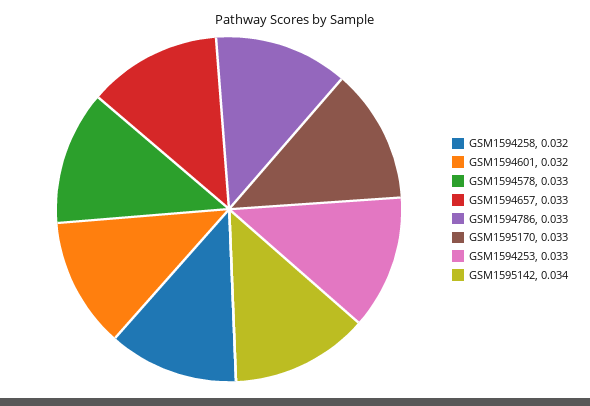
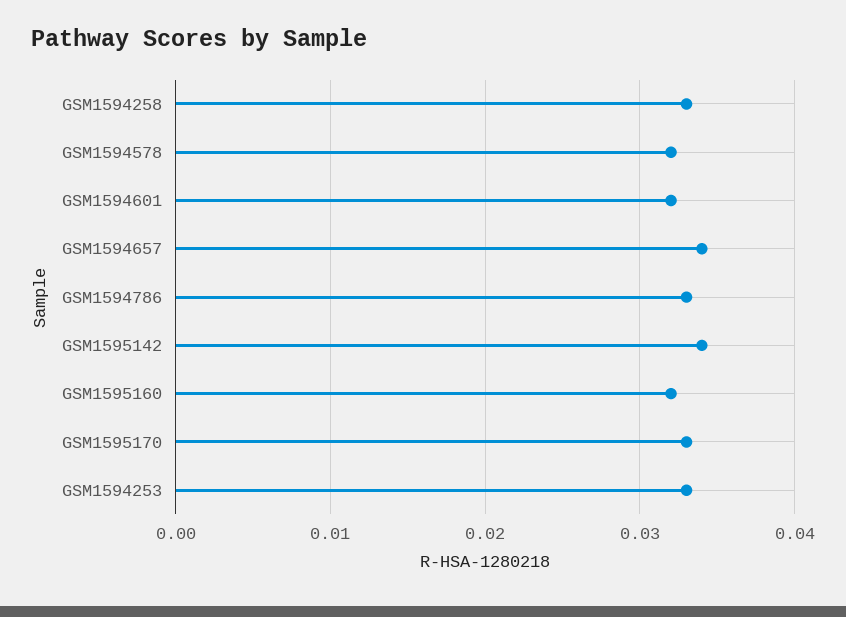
GSM1594258: 0.032 -> 0.033
GSM1594578: 0.033 -> 0.032
GSM1594657: 0.033 -> 0.034
GSM1595160: none -> 0.032

